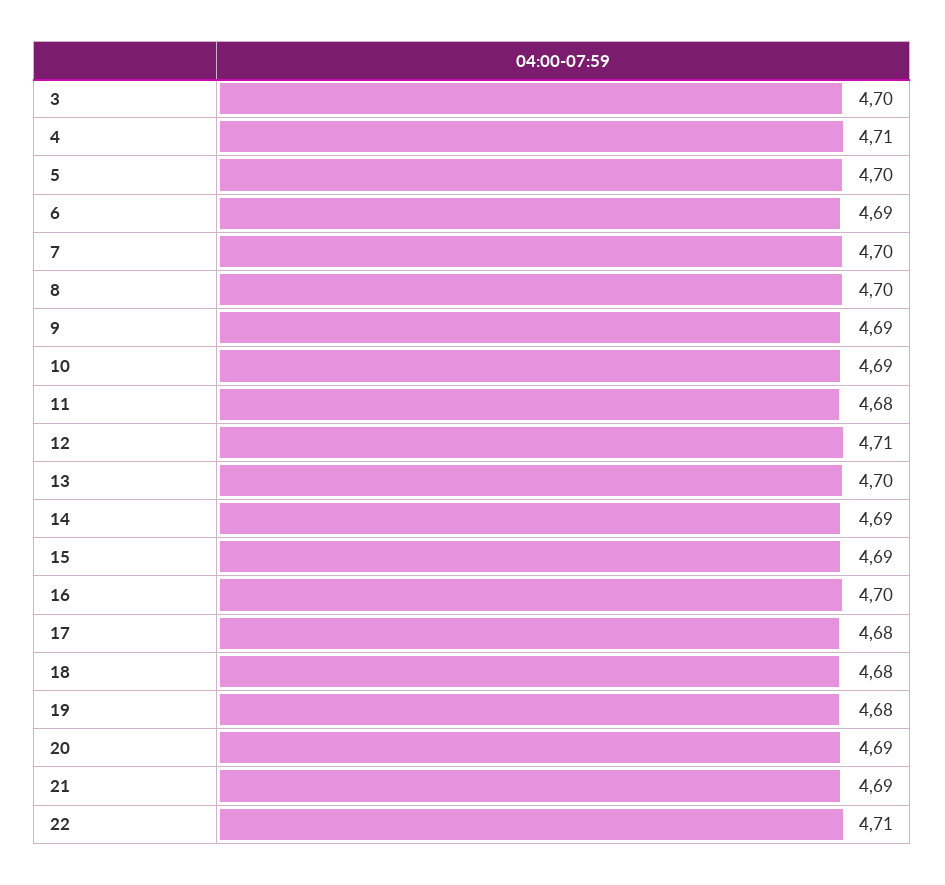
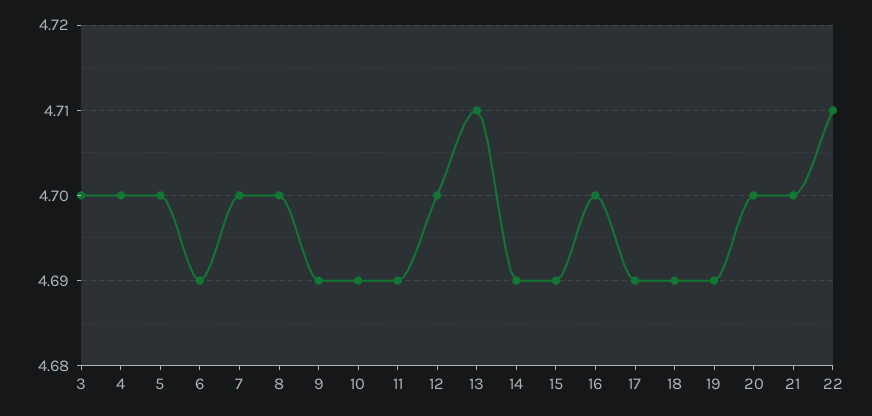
4: 4.71 -> 4.7
11: 4.68 -> 4.69
12: 4.71 -> 4.7
13: 4.7 -> 4.71
17: 4.68 -> 4.69
18: 4.68 -> 4.69
19: 4.68 -> 4.69
20: 4.69 -> 4.7
21: 4.69 -> 4.7

